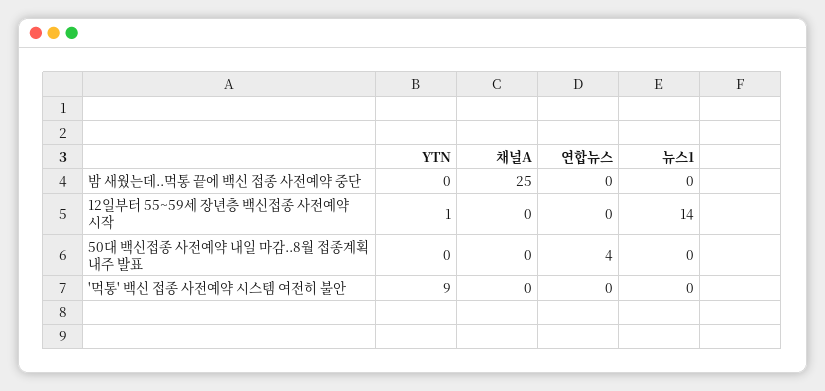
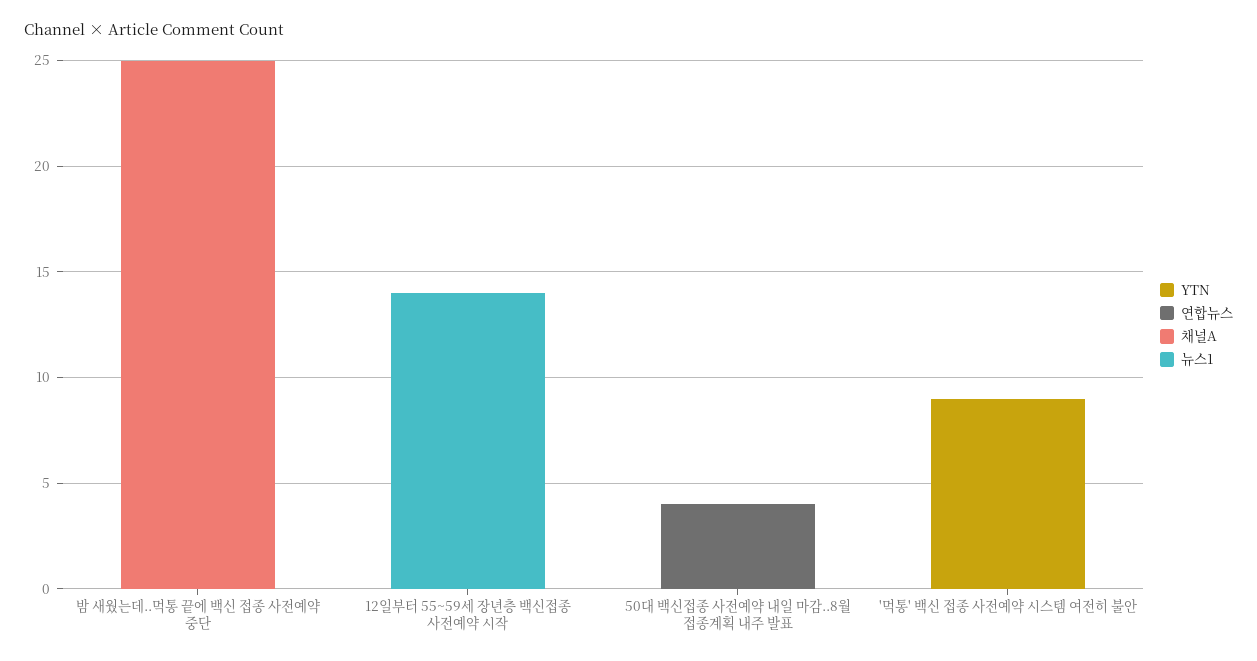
YTN, 12일부터 55~59세 장년층 백신접종 사전예약 시작: 1 -> 0

